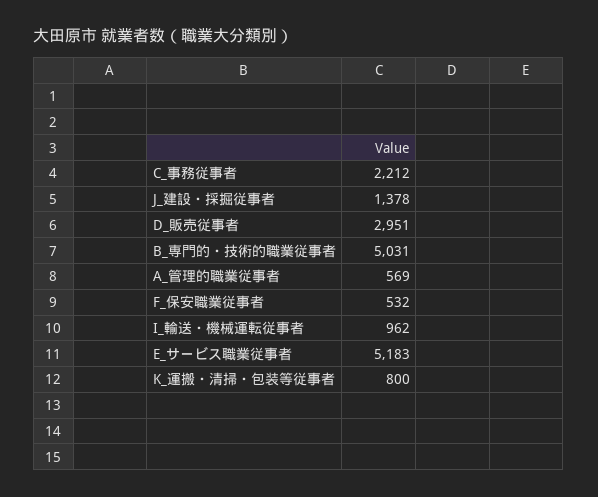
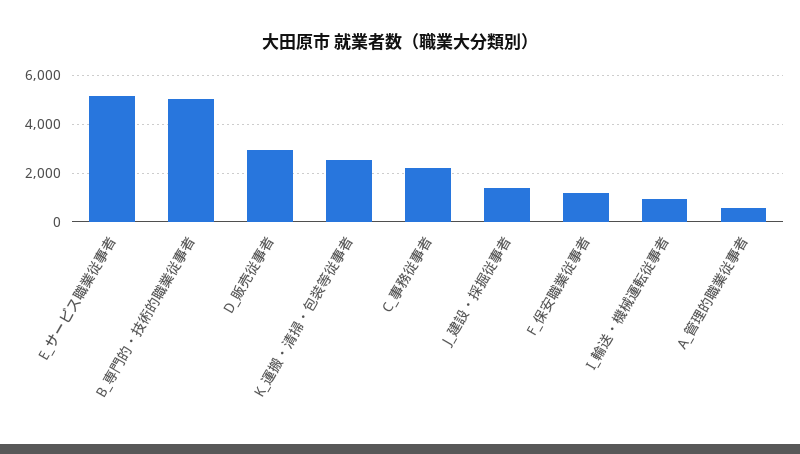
F_保安職業従事者: 532 -> 1250
K_運搬・清掃・包装等従事者: 800 -> 2500

